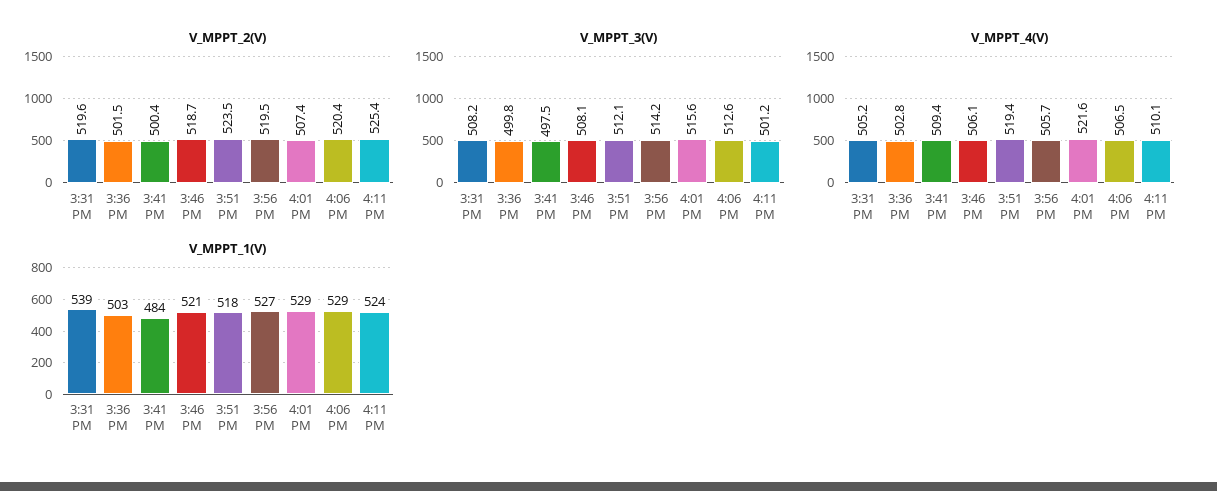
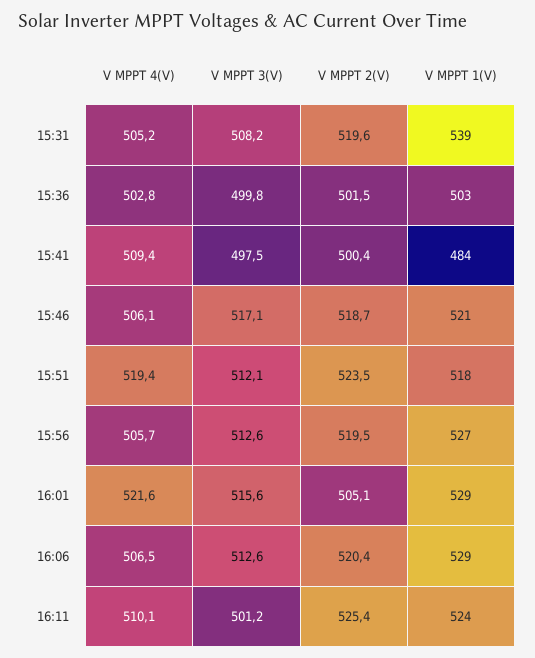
V_MPPT_2(V), 4:01 PM: 507.4 -> 505.1
V_MPPT_3(V), 3:46 PM: 508.1 -> 517.1
V_MPPT_3(V), 3:56 PM: 514.2 -> 512.6

